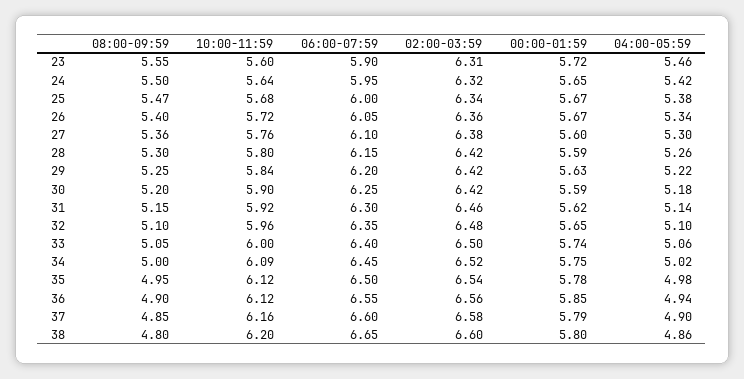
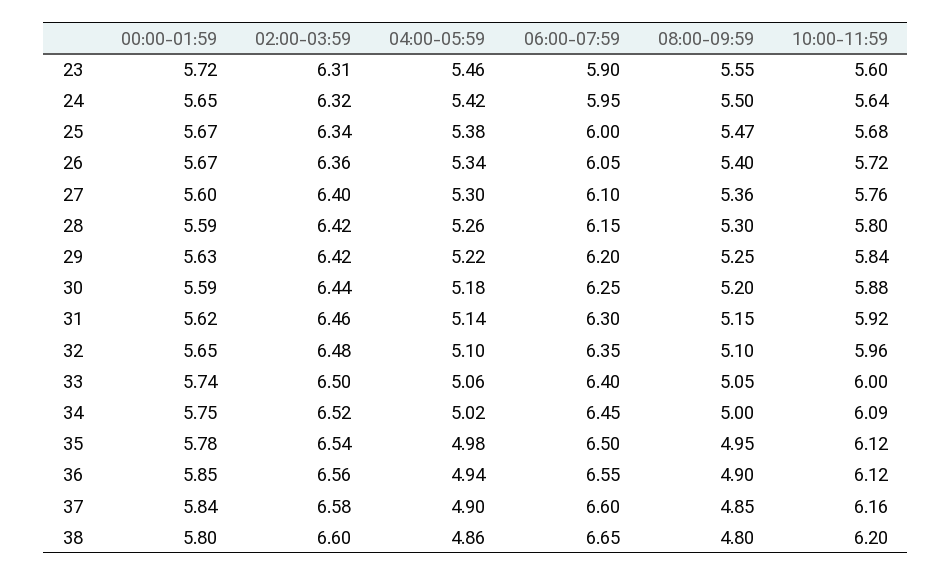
02:00-03:59, 27: 6.38 -> 6.4
10:00-11:59, 30: 5.9 -> 5.88
02:00-03:59, 30: 6.42 -> 6.44
00:00-01:59, 37: 5.79 -> 5.84

